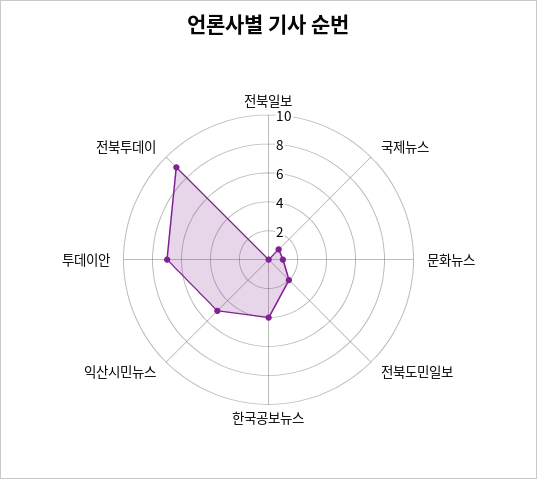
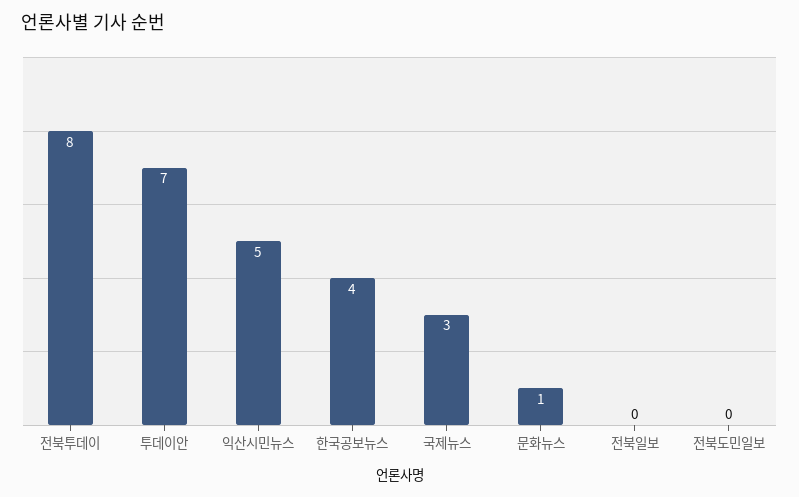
국제뉴스: 1 -> 3
전북도민일보: 2 -> 0
전북투데이: 9 -> 8

